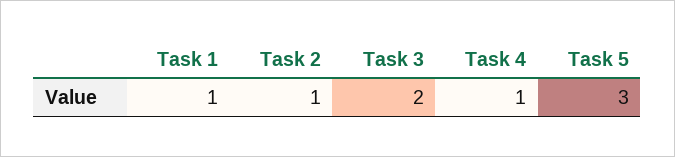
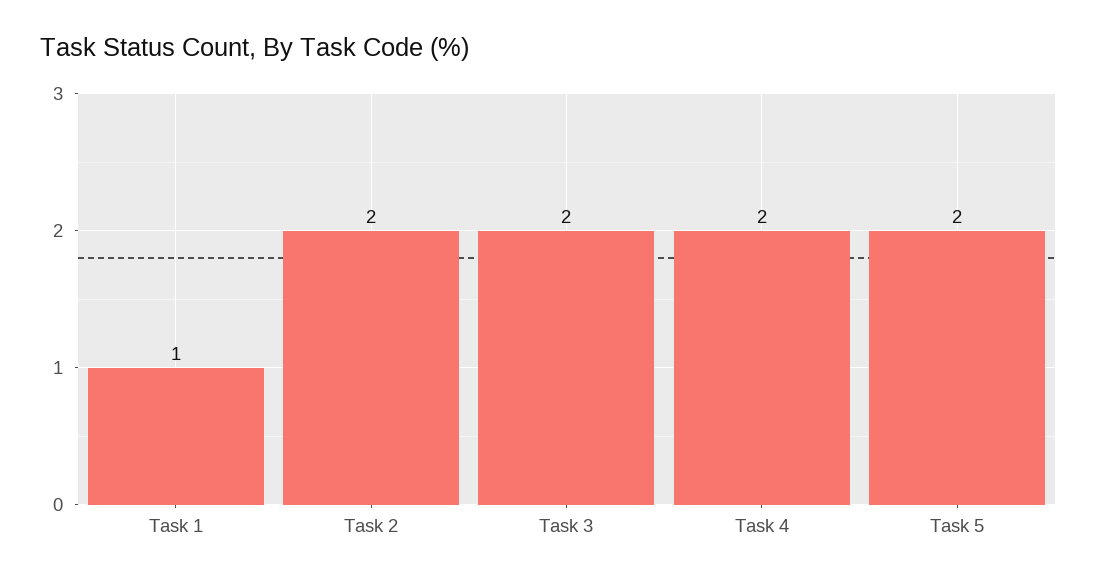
Task 2: 1 -> 2
Task 4: 1 -> 2
Task 5: 3 -> 2

